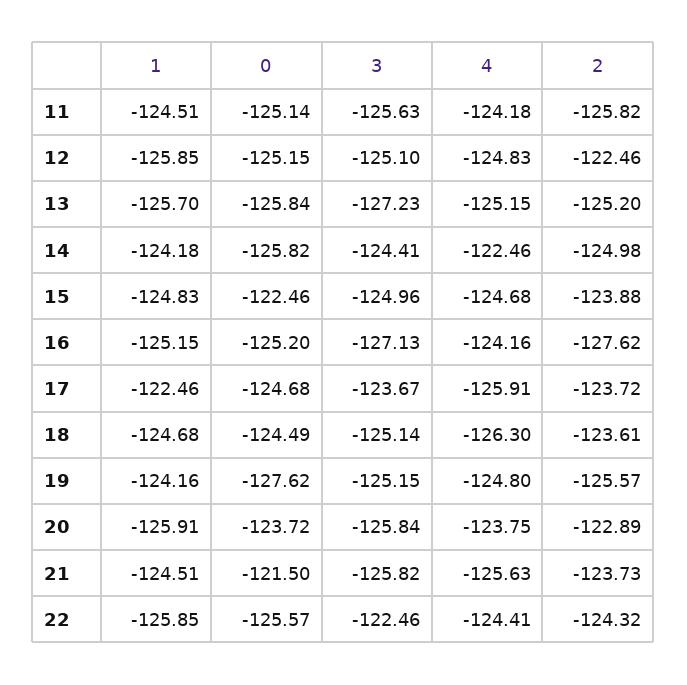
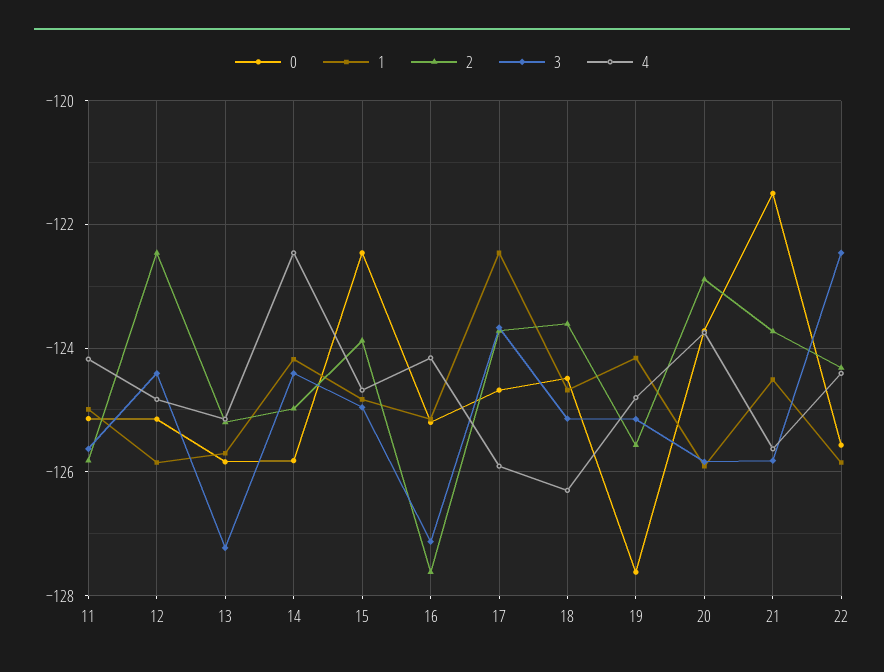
1, 11: -124.51 -> -125
3, 12: -125.1 -> -124.4

